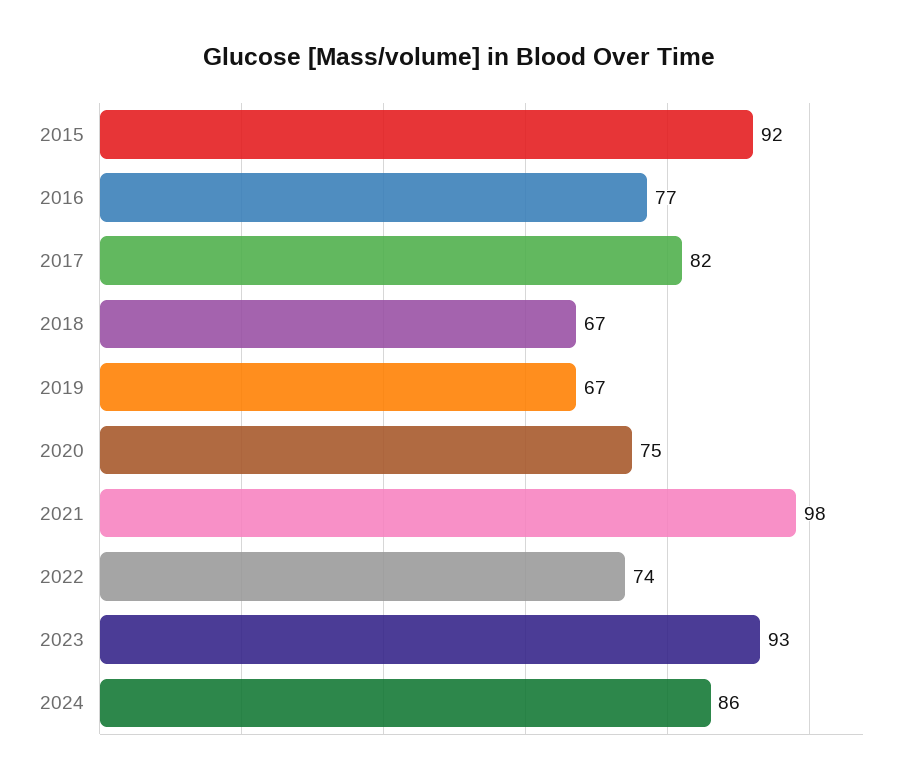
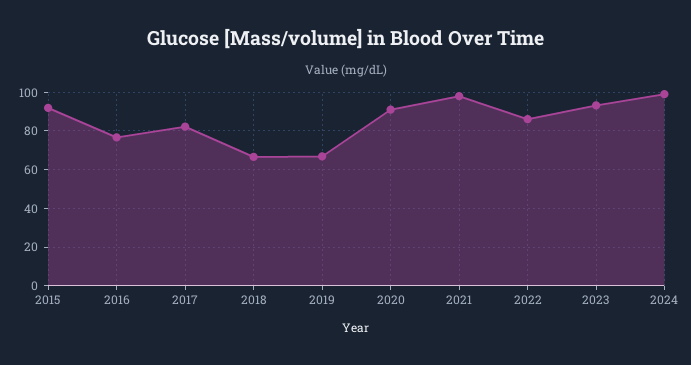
2020: 75 -> 90
2022: 74 -> 85
2024: 86 -> 100

